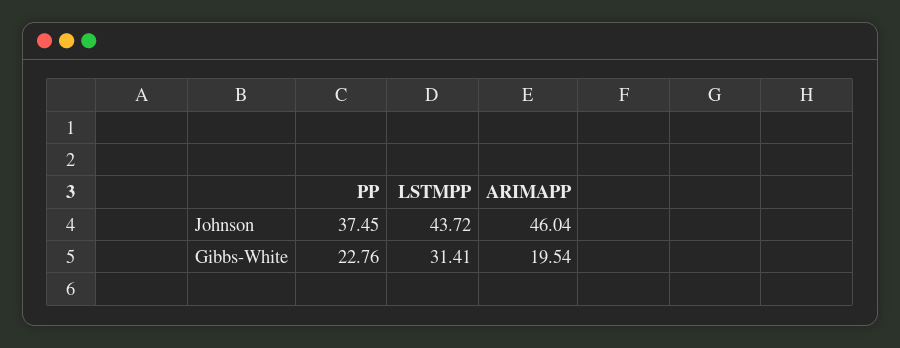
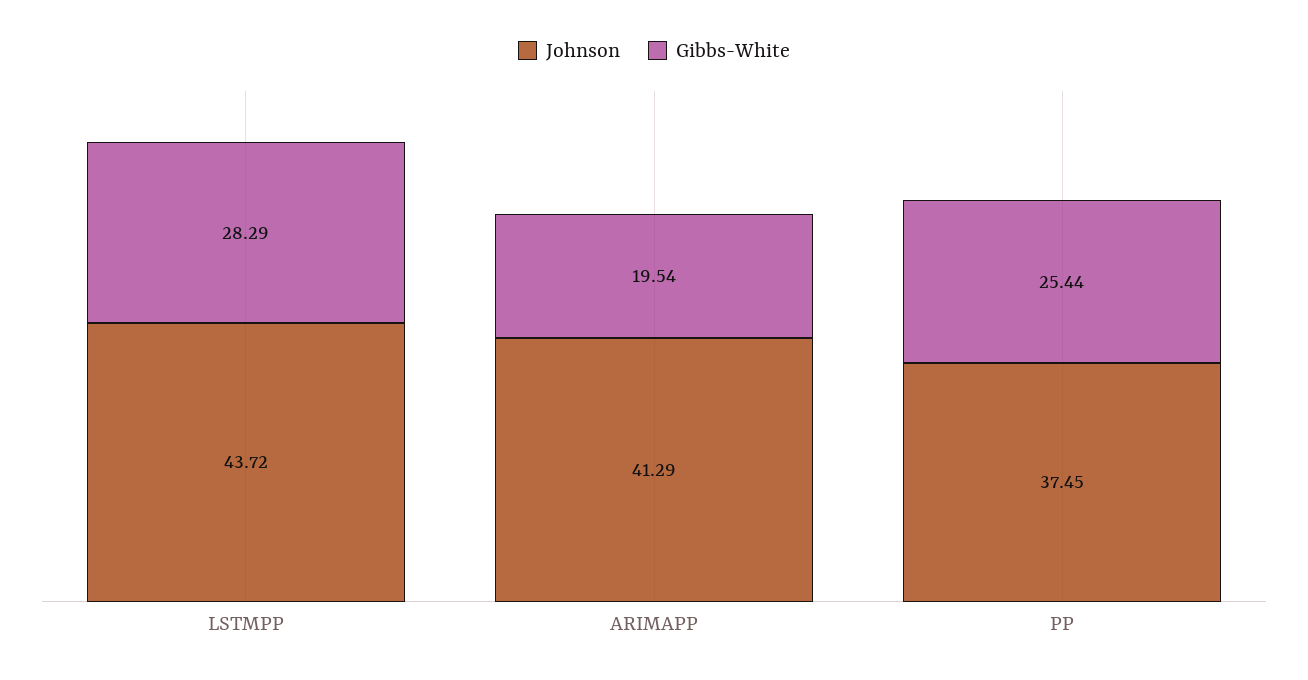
Johnson, ARIMAPP: 46.04 -> 41.29
Gibbs-White, PP: 22.76 -> 25.44
Gibbs-White, LSTMPP: 31.41 -> 28.29

